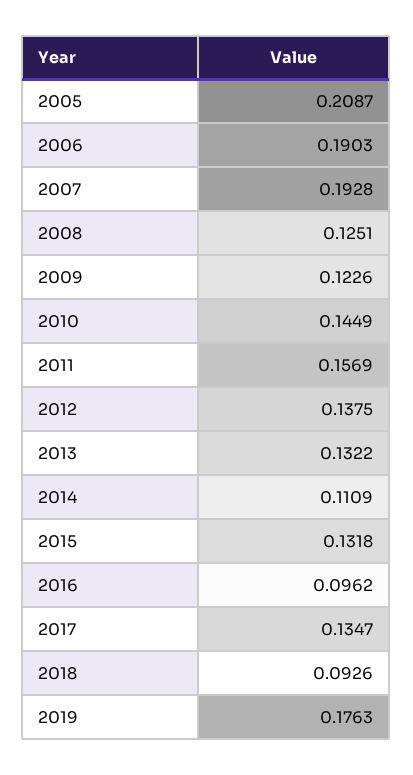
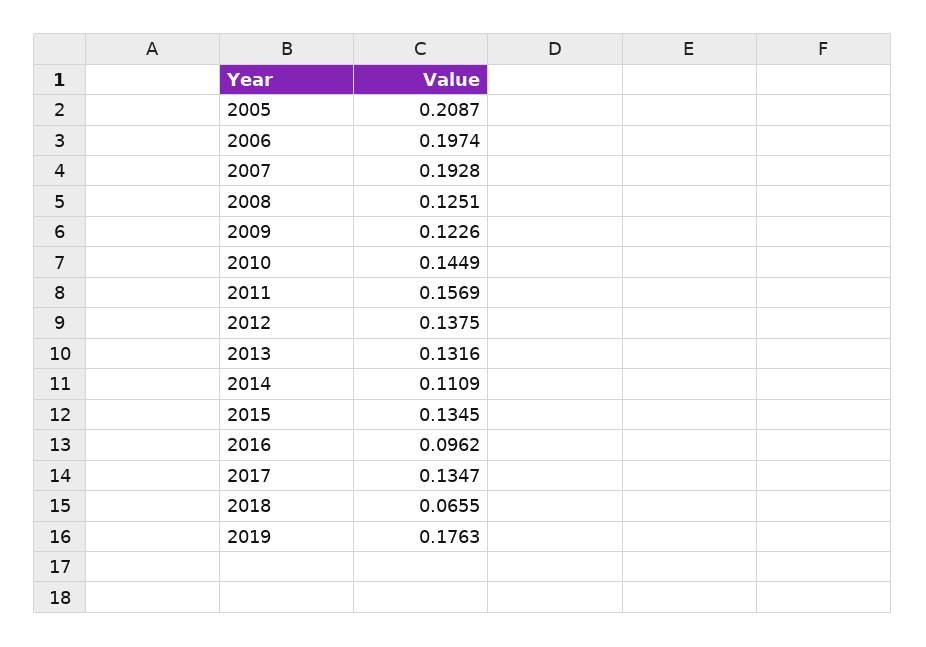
2006: 0.1903 -> 0.1974
2013: 0.1322 -> 0.1316
2015: 0.1318 -> 0.1345
2018: 0.0926 -> 0.0655

